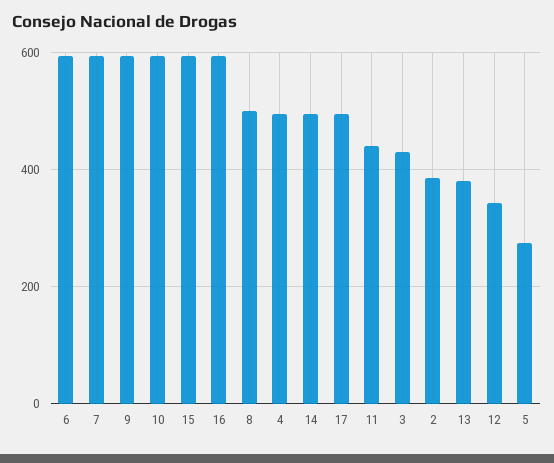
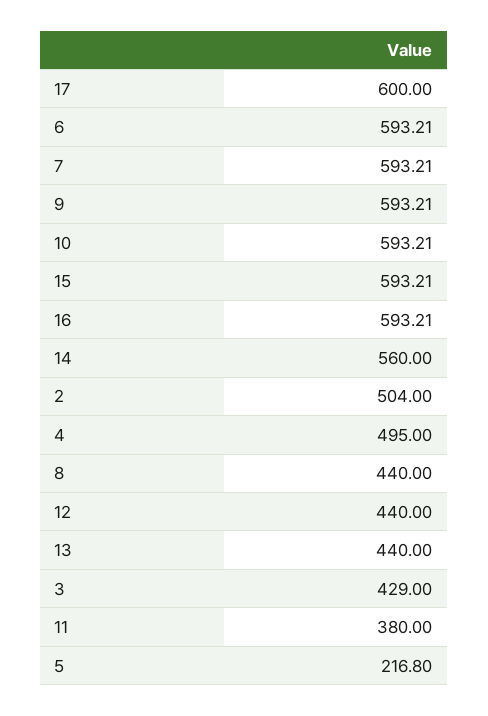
8: 500 -> 440
14: 500 -> 560
17: 500 -> 600
11: 440 -> 380
2: 380 -> 504
13: 380 -> 440
12: 340 -> 440
5: 280 -> 216.8

